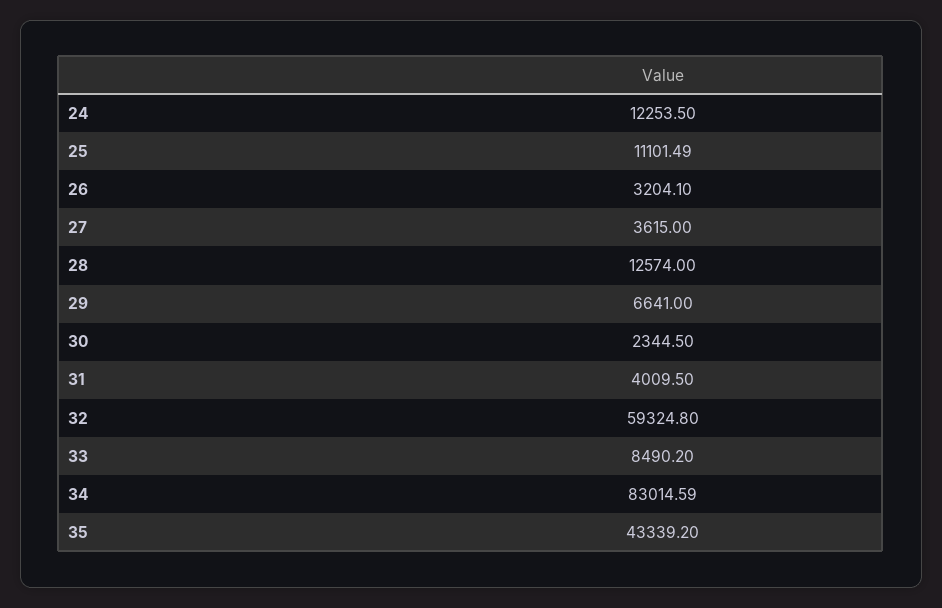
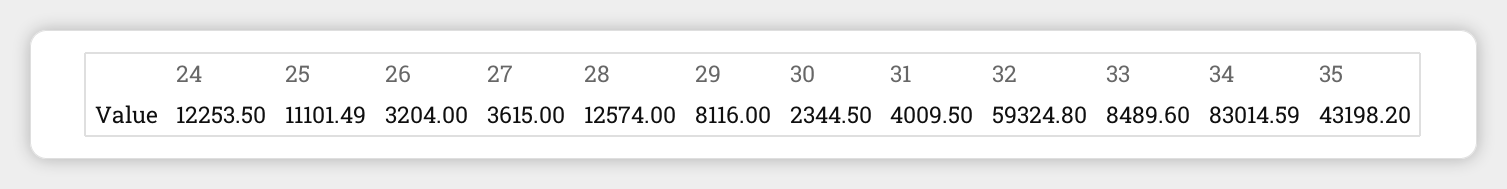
26: 3204.1 -> 3204
29: 6641 -> 8116
33: 8490.2 -> 8489.6
35: 43339.2 -> 43198.2

